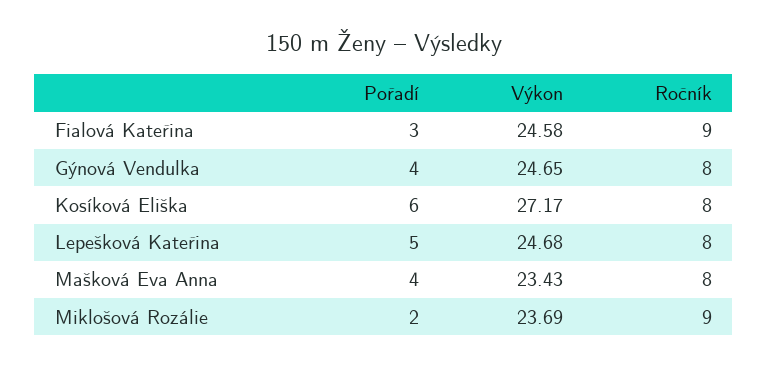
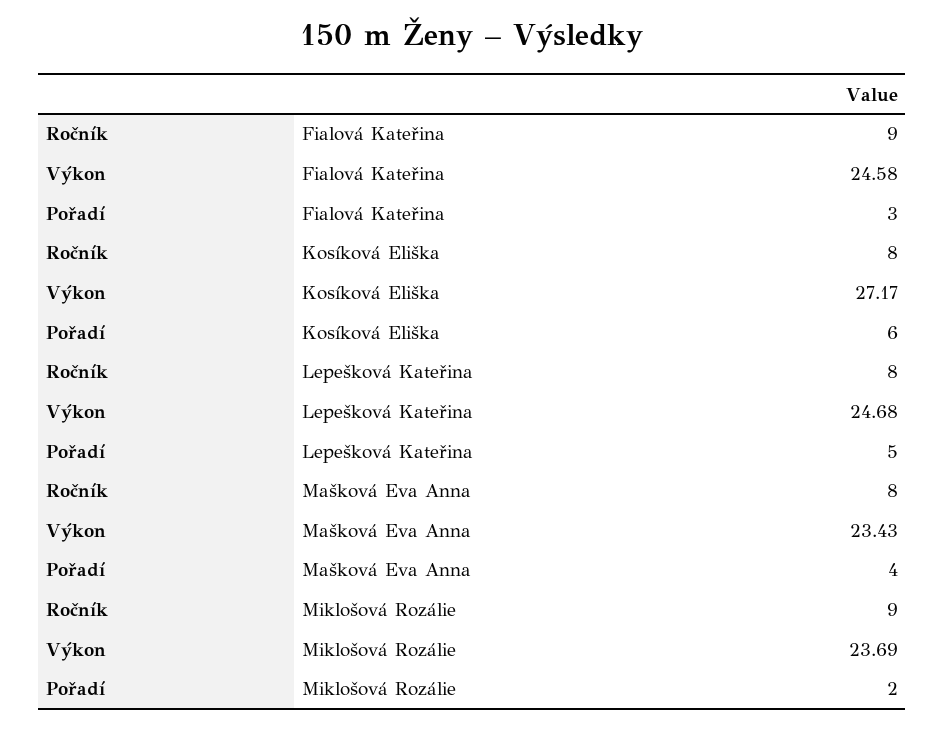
Pořadí, Gýnová Vendulka: 4 -> none
Výkon, Gýnová Vendulka: 24.65 -> none
Ročník, Gýnová Vendulka: 8 -> none

